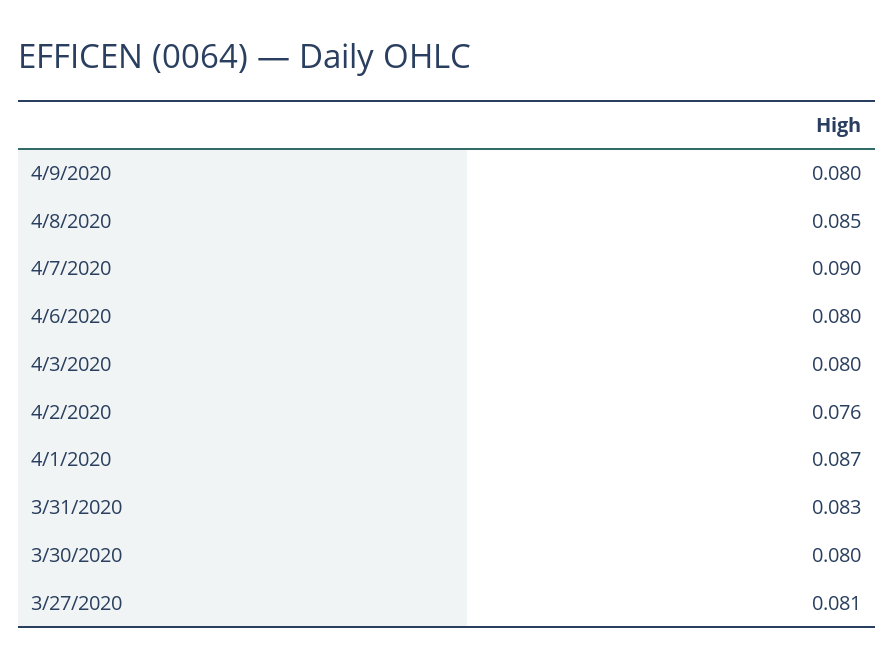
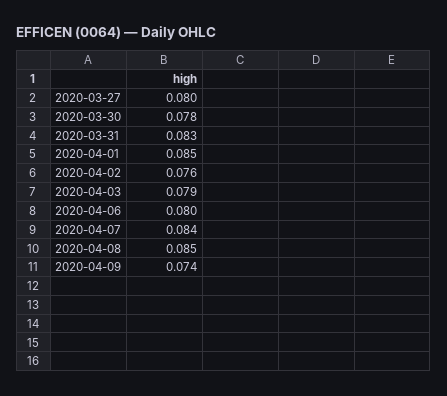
4/9/2020: 0.08 -> 0.074
4/7/2020: 0.09 -> 0.084
4/3/2020: 0.08 -> 0.079
4/1/2020: 0.087 -> 0.085
3/30/2020: 0.08 -> 0.078
3/27/2020: 0.081 -> 0.08

